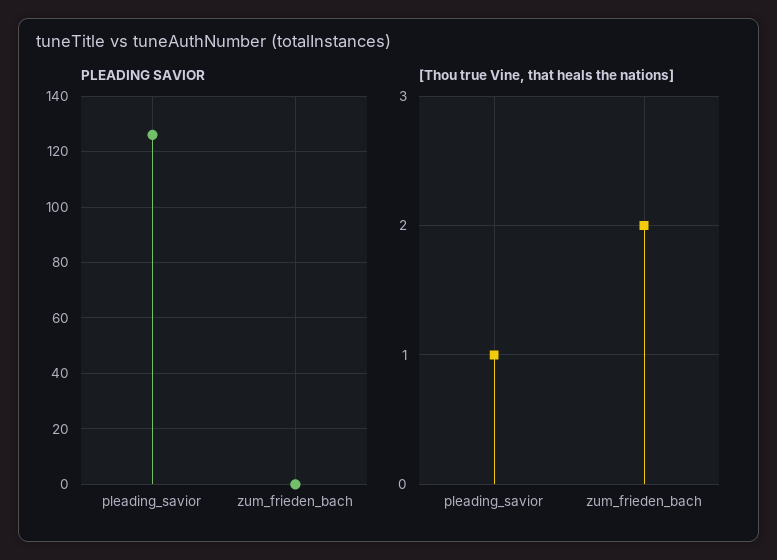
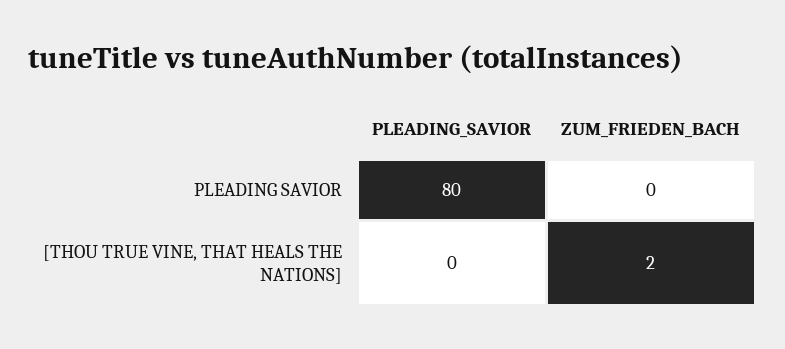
PLEADING SAVIOR, pleading_savior: 125 -> 80
[Thou true Vine, that heals the nations], pleading_savior: 1 -> 0

